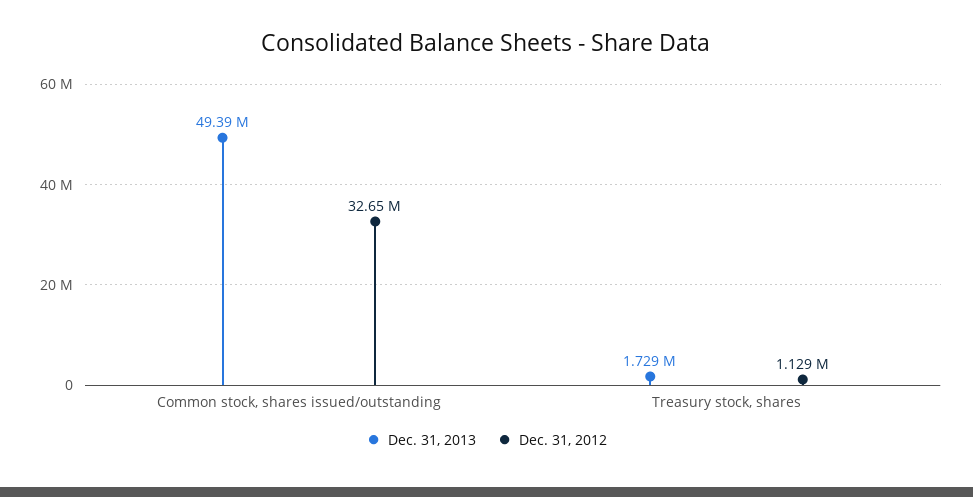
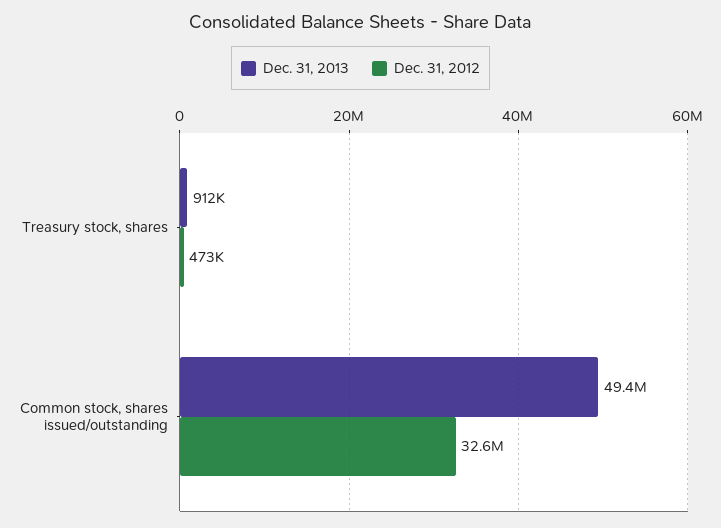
Dec. 31, 2013, Treasury stock, shares: 1729000 -> 912000
Dec. 31, 2012, Treasury stock, shares: 1129000 -> 473000

